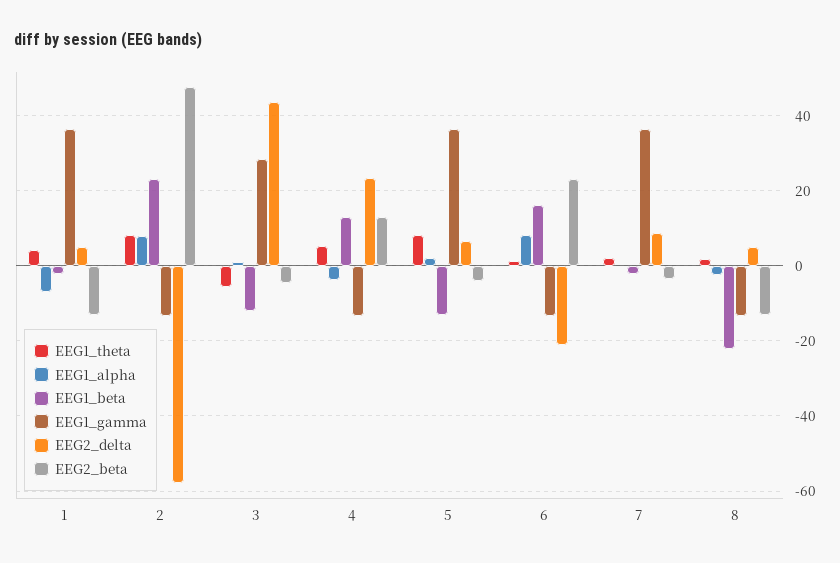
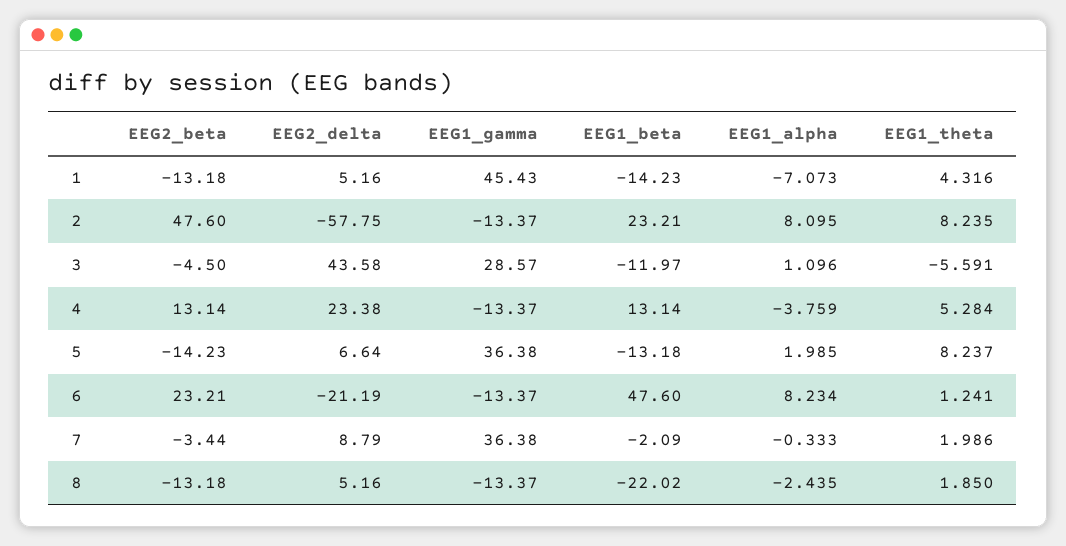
EEG1_beta, 1: -2 -> -14.23
EEG1_gamma, 1: 36 -> 45.43
EEG2_beta, 5: -4 -> -14.23
EEG1_beta, 6: 16 -> 47.6

